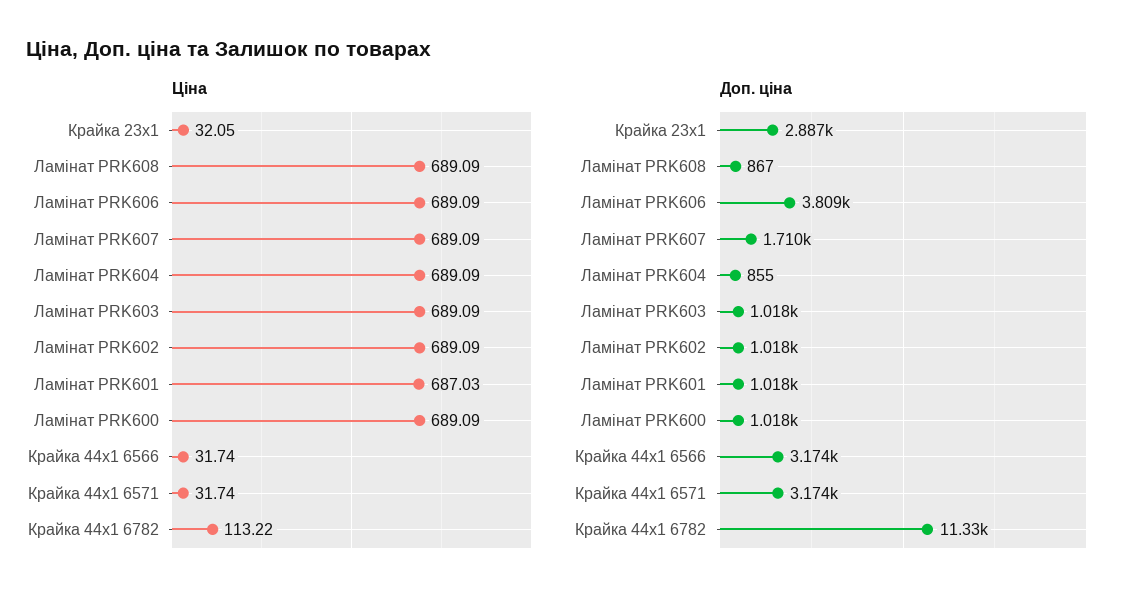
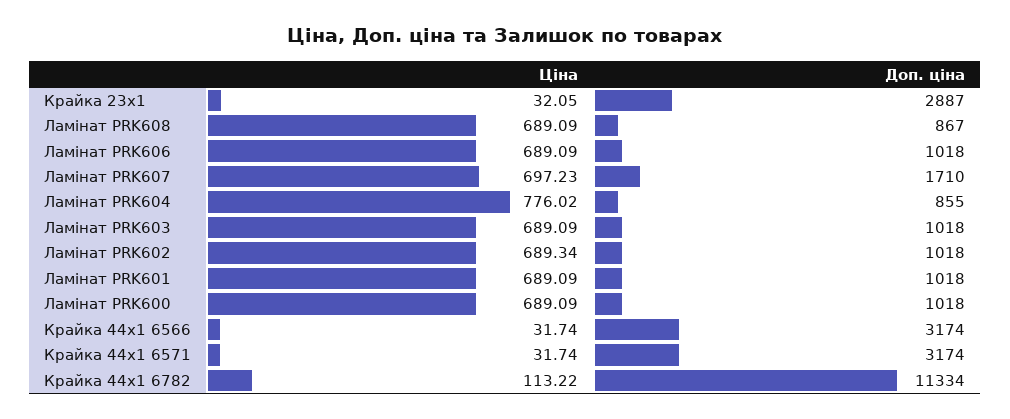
Ціна, Ламінат PRK607: 689.09 -> 697.23
Ціна, Ламінат PRK604: 689.09 -> 776.02
Ціна, Ламінат PRK602: 689.09 -> 689.34
Ціна, Ламінат PRK601: 687.03 -> 689.09
Доп. ціна, Ламінат PRK606: 3809 -> 1018

